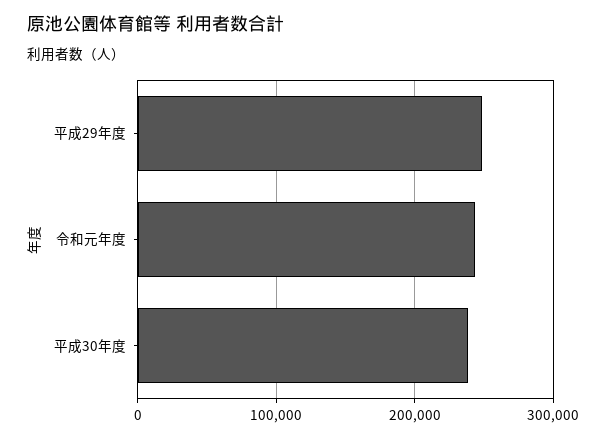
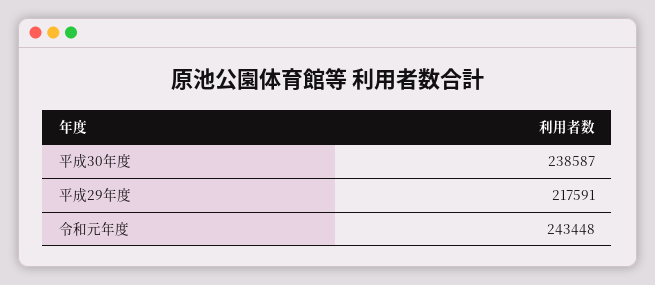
平成29年度: 250000 -> 217591

